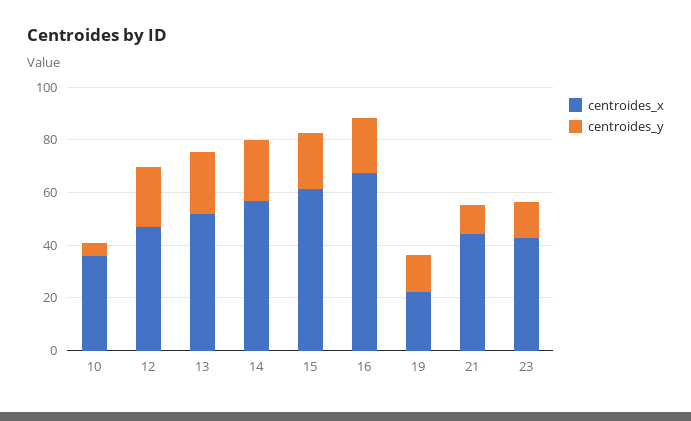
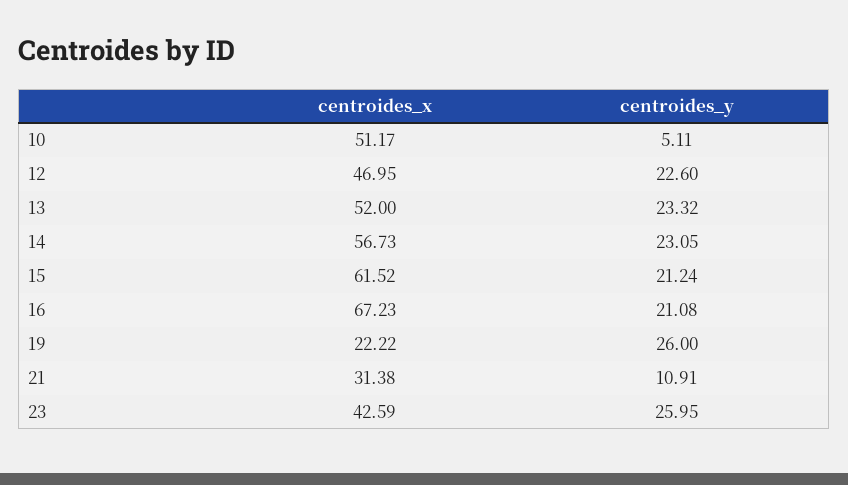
centroides_x, 10: 35 -> 51.17
centroides_y, 19: 15 -> 26
centroides_x, 21: 45 -> 31.38
centroides_y, 23: 15 -> 25.95

